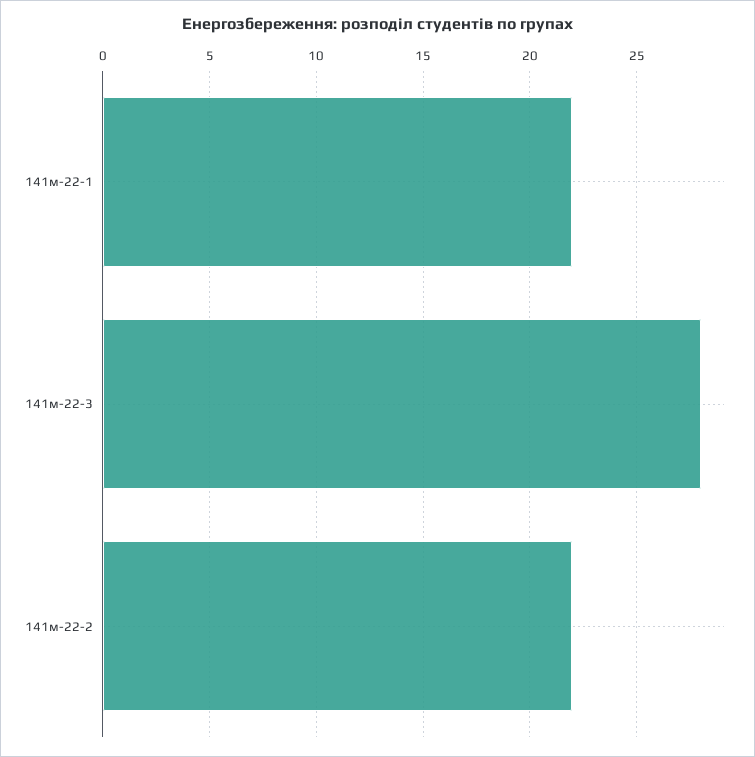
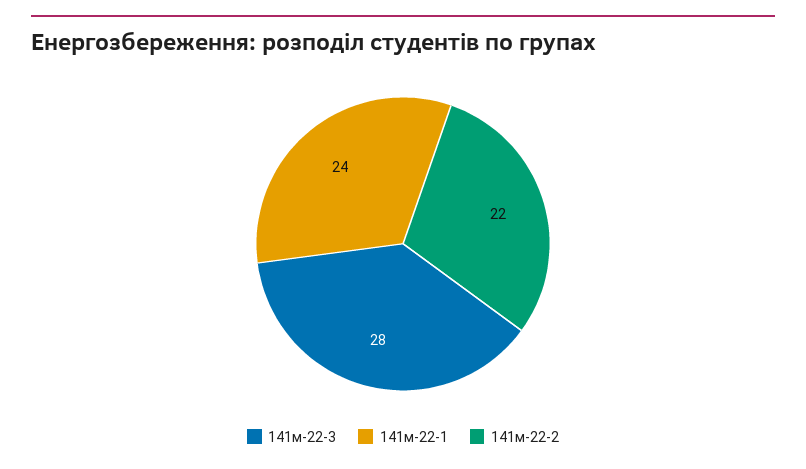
141м-22-1: 22 -> 24

